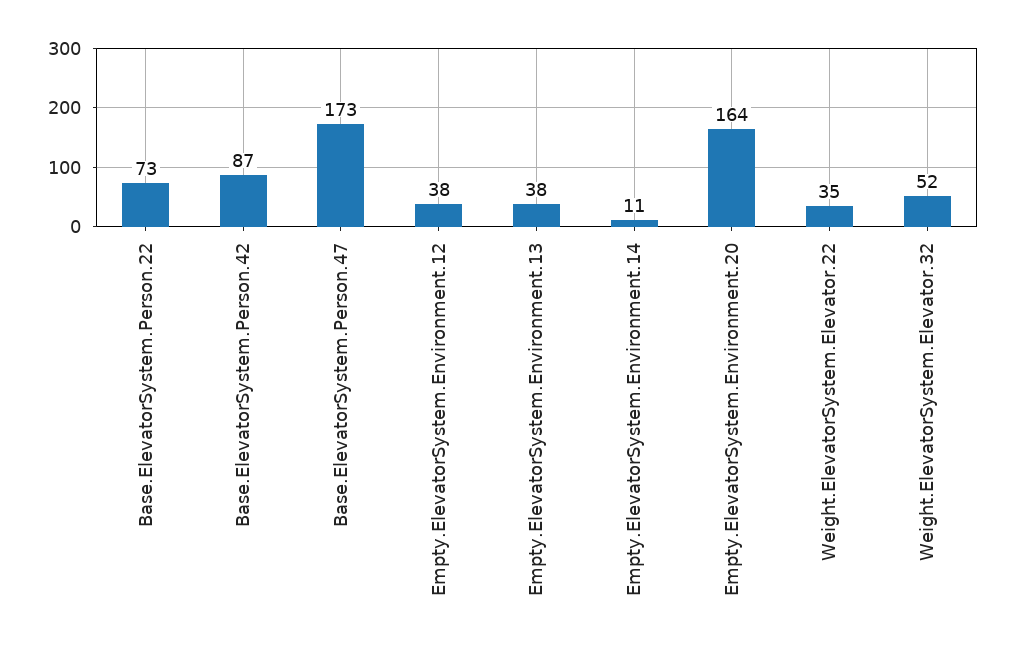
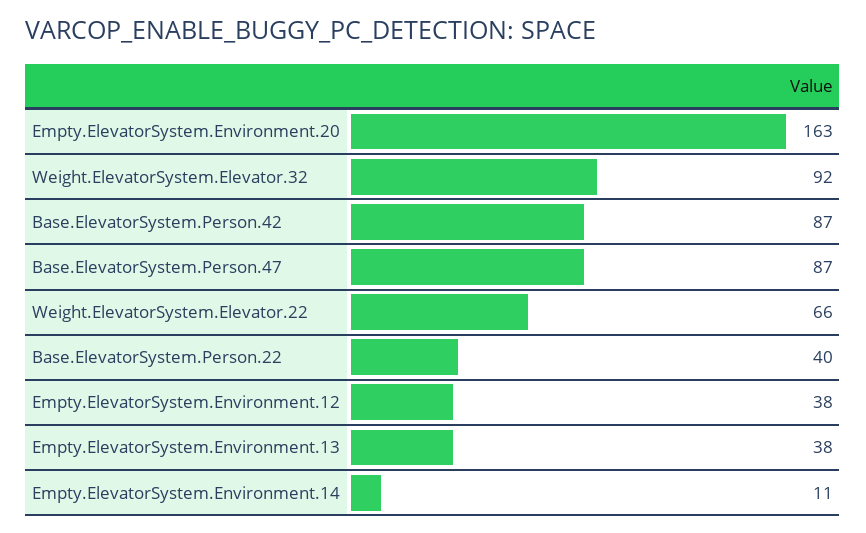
Base.ElevatorSystem.Person.22: 73 -> 40
Base.ElevatorSystem.Person.47: 173 -> 87
Empty.ElevatorSystem.Environment.20: 164 -> 163
Weight.ElevatorSystem.Elevator.22: 35 -> 66
Weight.ElevatorSystem.Elevator.32: 52 -> 92

